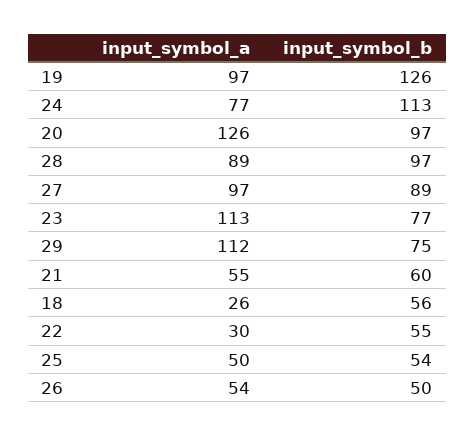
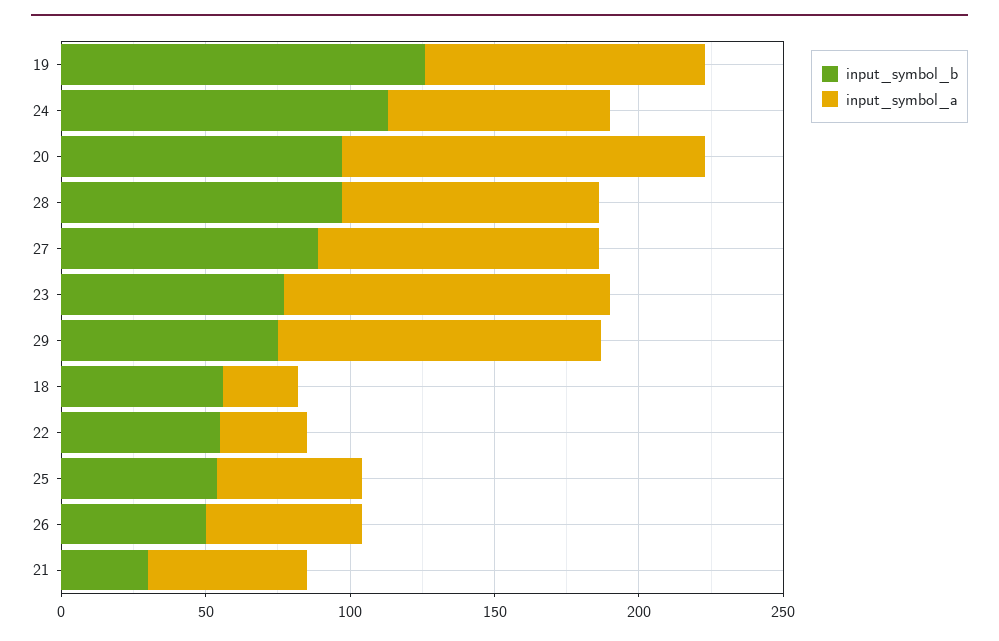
input_symbol_b, 21: 60 -> 30

